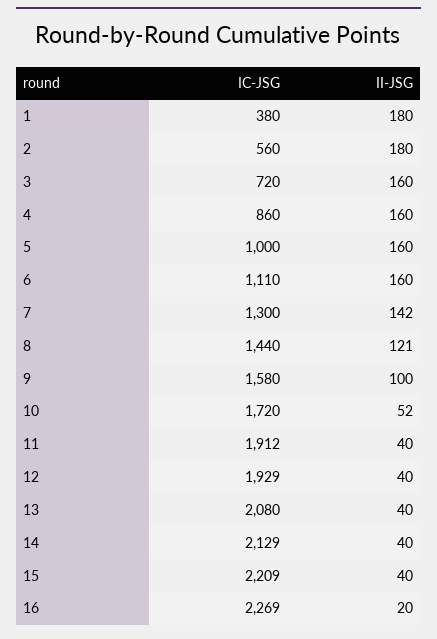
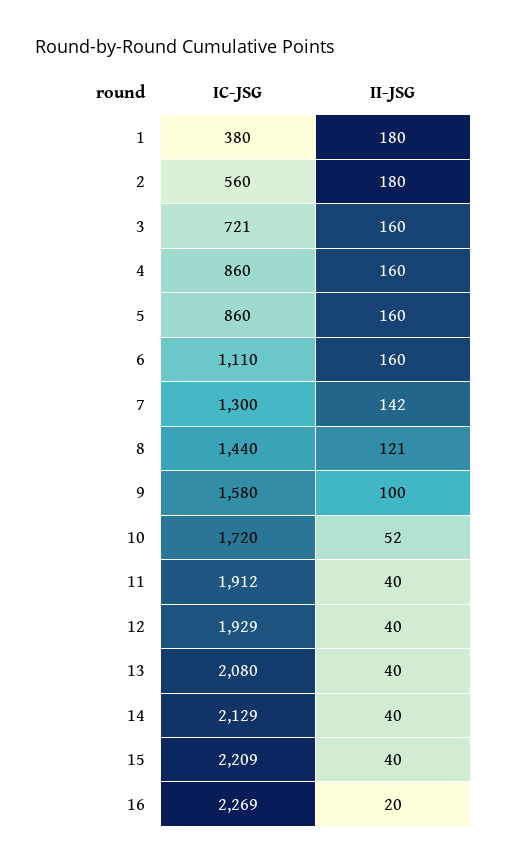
IC-JSG, 3: 720 -> 721
IC-JSG, 5: 1000 -> 860

